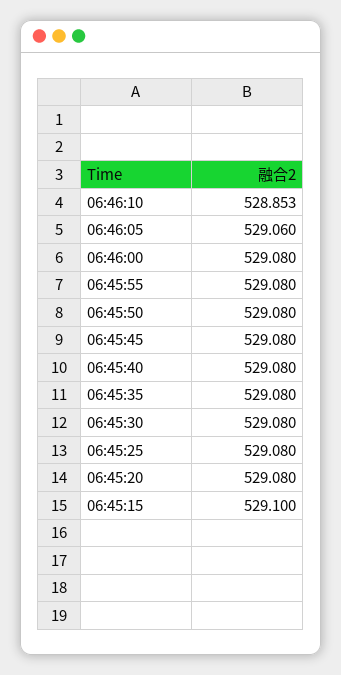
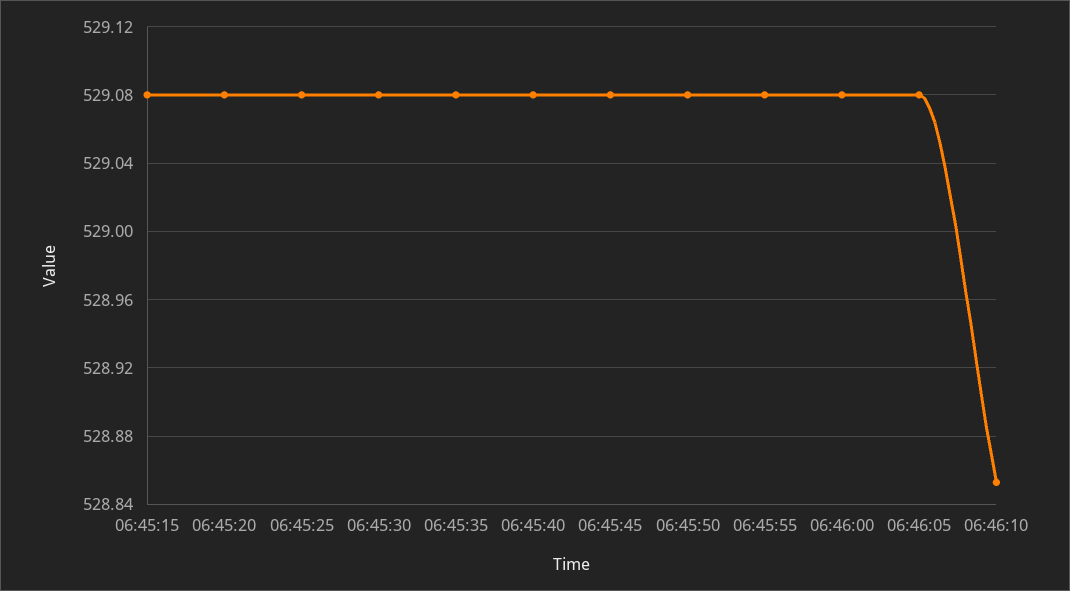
06:46:05: 529.06 -> 529.08
06:45:15: 529.1 -> 529.08

